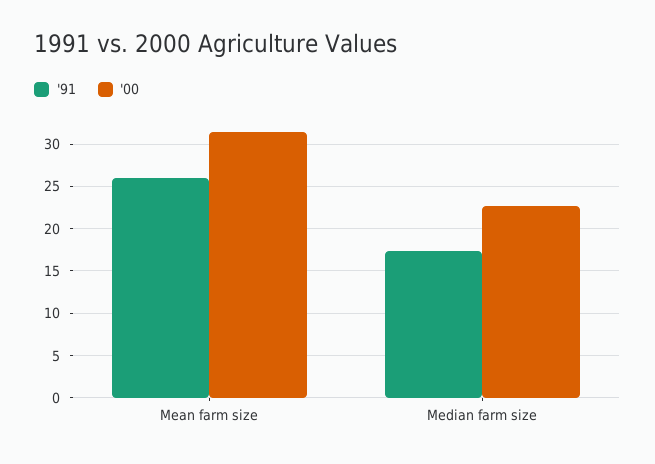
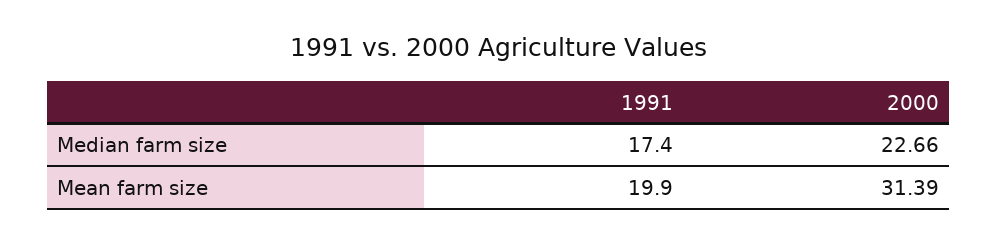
'91, Mean farm size: 26 -> 19.9

